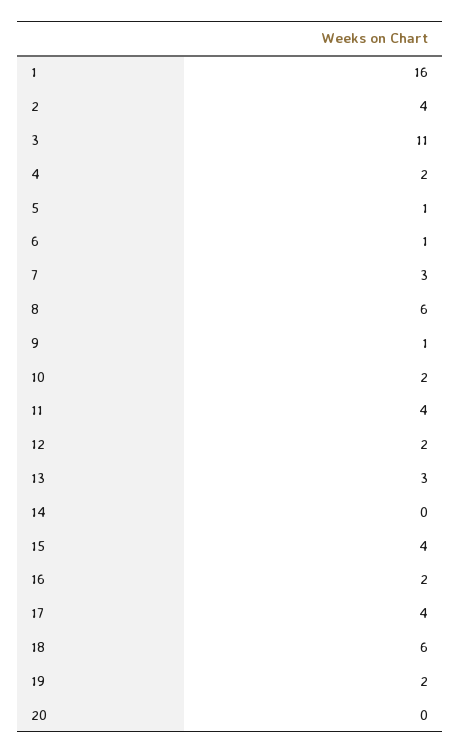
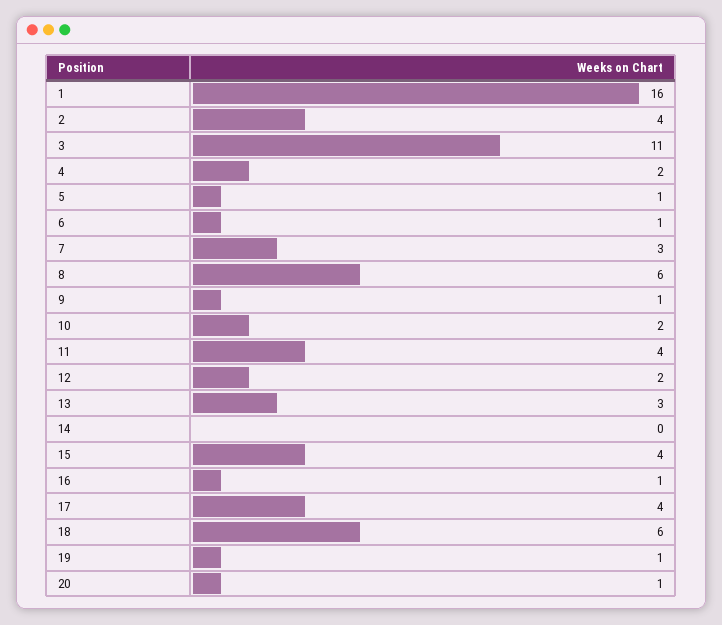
16: 2 -> 1
19: 2 -> 1
20: 0 -> 1

